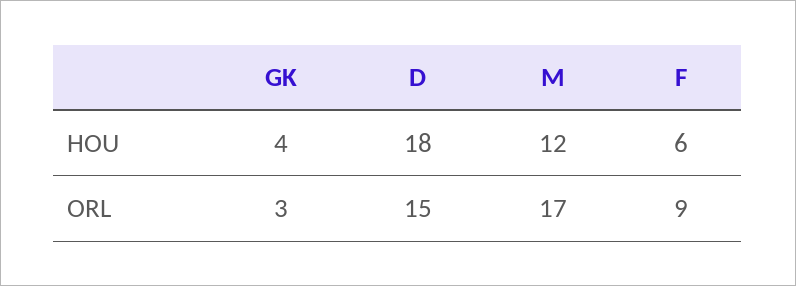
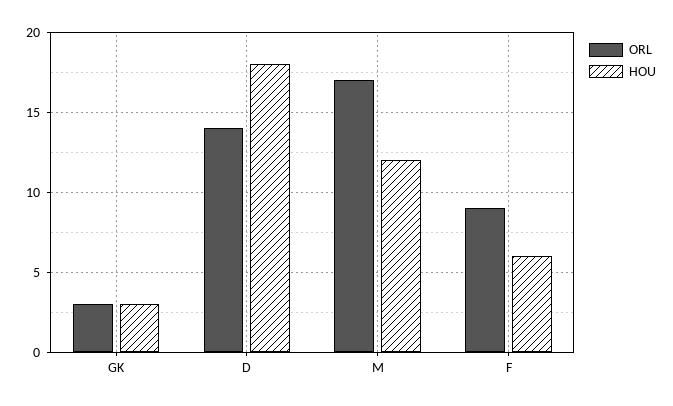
HOU, GK: 4 -> 3
ORL, D: 15 -> 14

